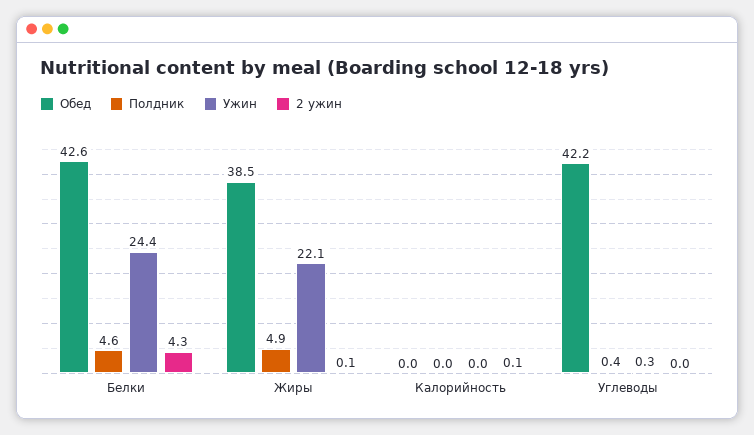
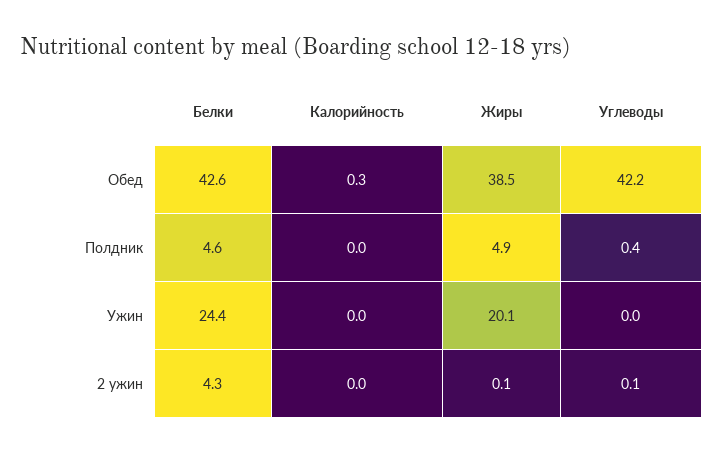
Ужин, Жиры: 22.1 -> 20.1
Обед, Калорийность: 0 -> 0.3
2 ужин, Калорийность: 0.1 -> 0
Ужин, Углеводы: 0.3 -> 0
2 ужин, Углеводы: 0 -> 0.1

